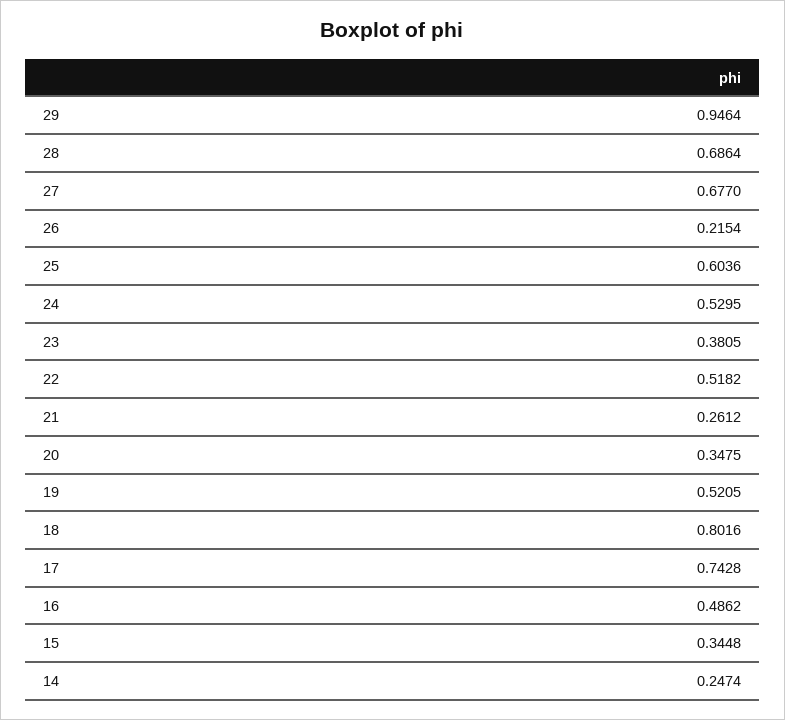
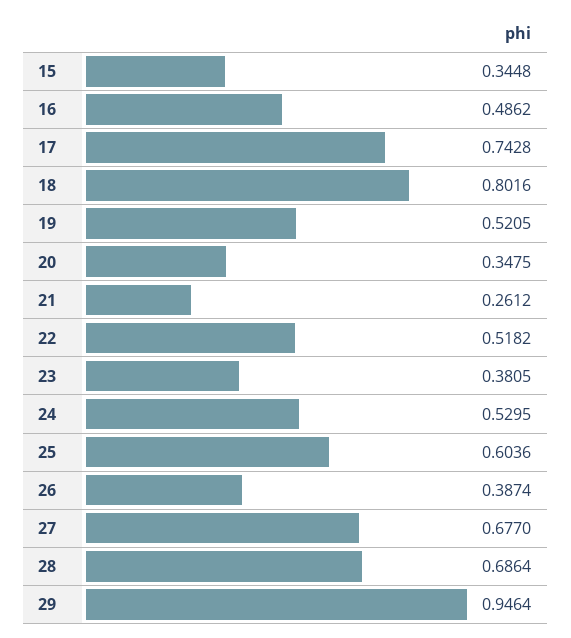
26: 0.2154 -> 0.3874
14: 0.2474 -> none

